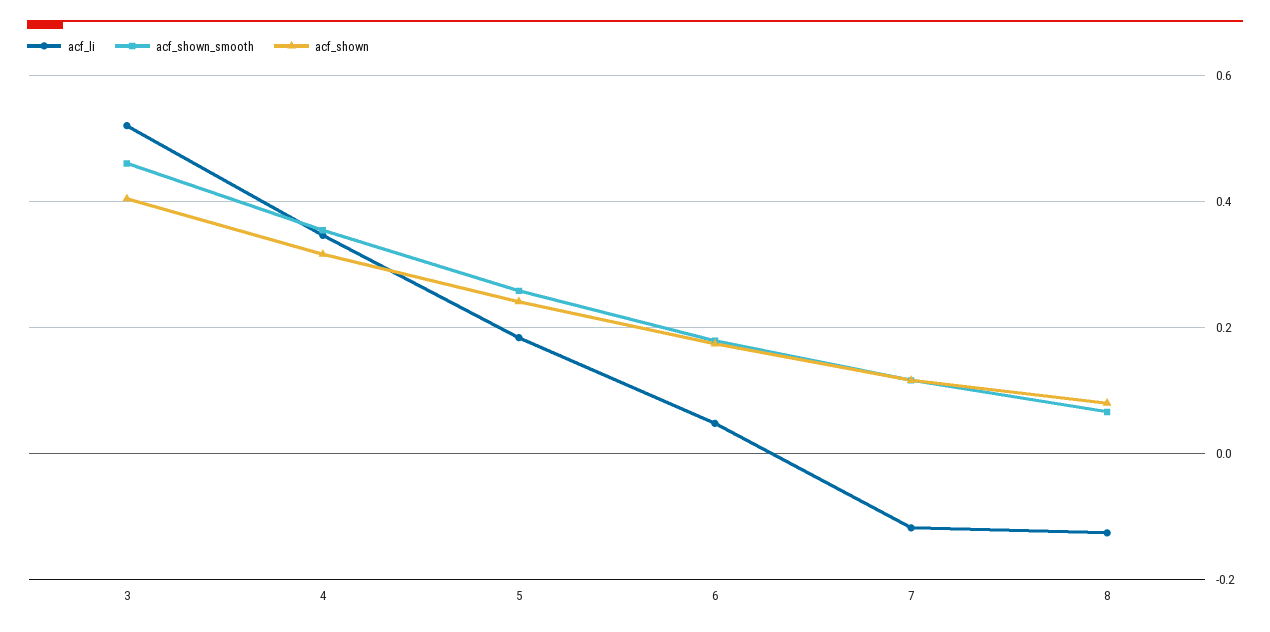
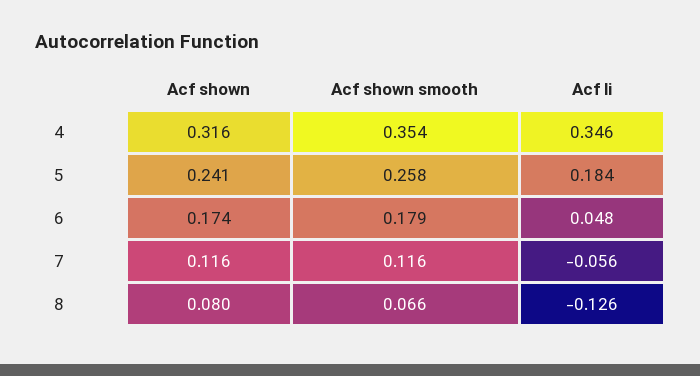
acf_li, 3: 0.52 -> none
acf_shown_smooth, 3: 0.46 -> none
acf_shown, 3: 0.4 -> none
acf_li, 7: -0.12 -> -0.056

